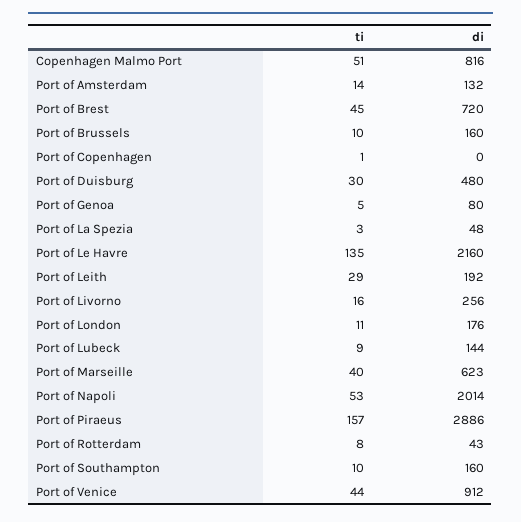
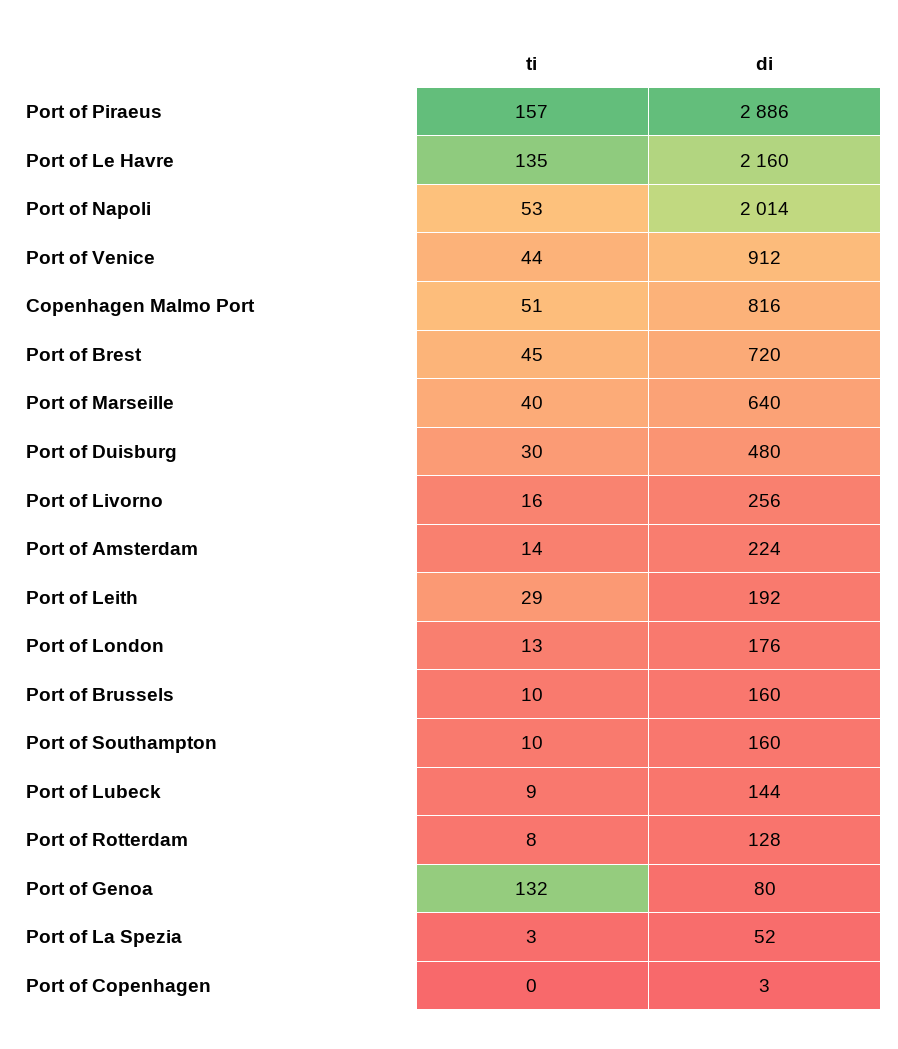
di, Port of Amsterdam: 132 -> 224
ti, Port of Copenhagen: 1 -> 0
di, Port of Copenhagen: 0 -> 3
ti, Port of Genoa: 5 -> 132
di, Port of La Spezia: 48 -> 52
ti, Port of London: 11 -> 13
di, Port of Marseille: 623 -> 640
di, Port of Rotterdam: 43 -> 128

